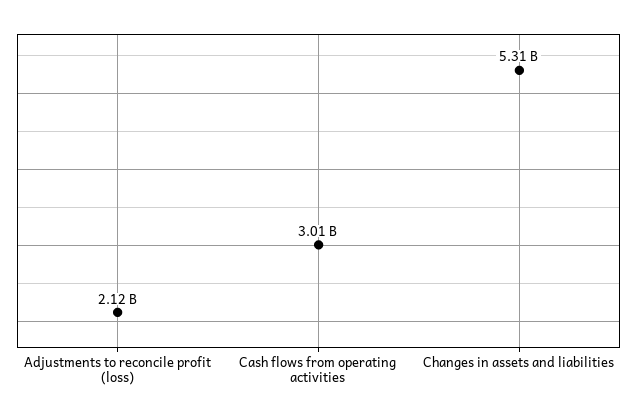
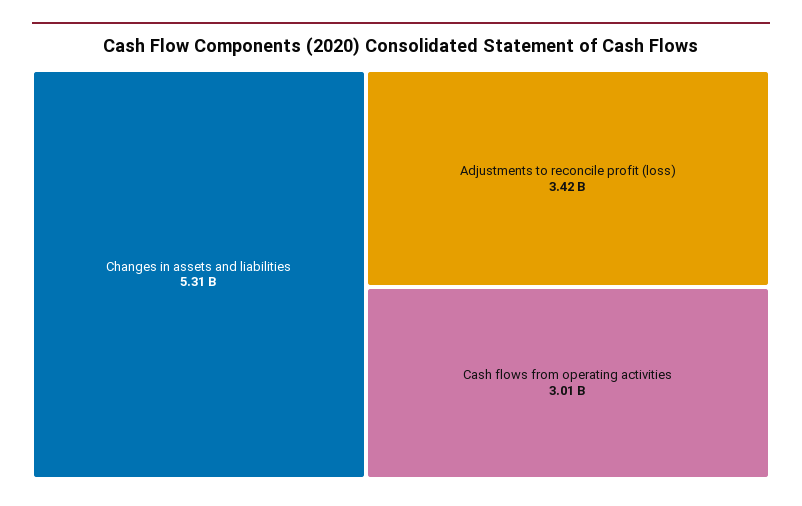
Adjustments to reconcile profit (loss): 2120000000 -> 3420000000

